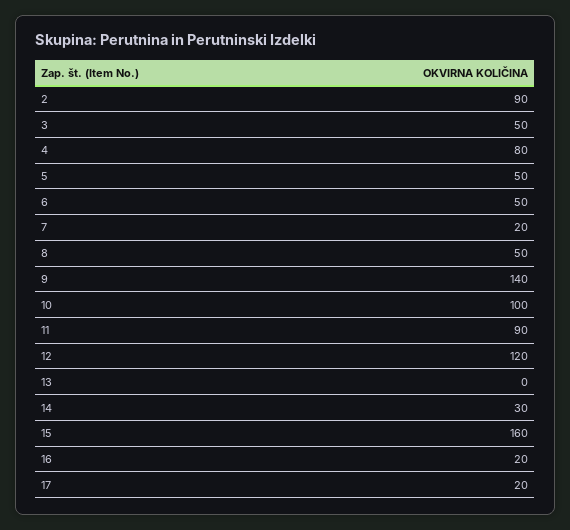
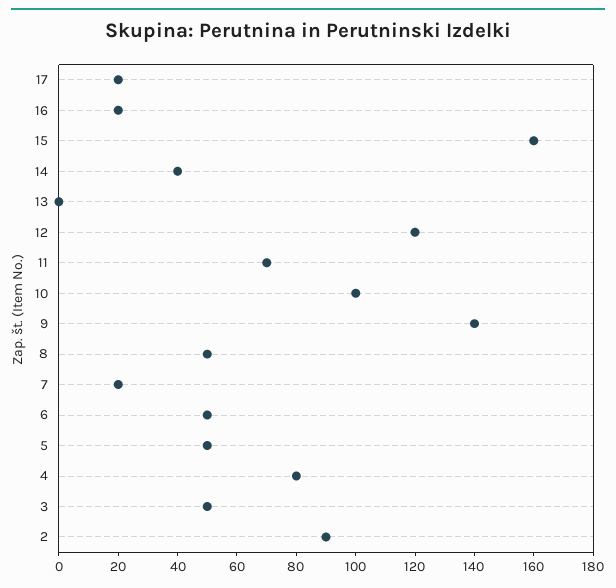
11: 90 -> 70
14: 30 -> 40

